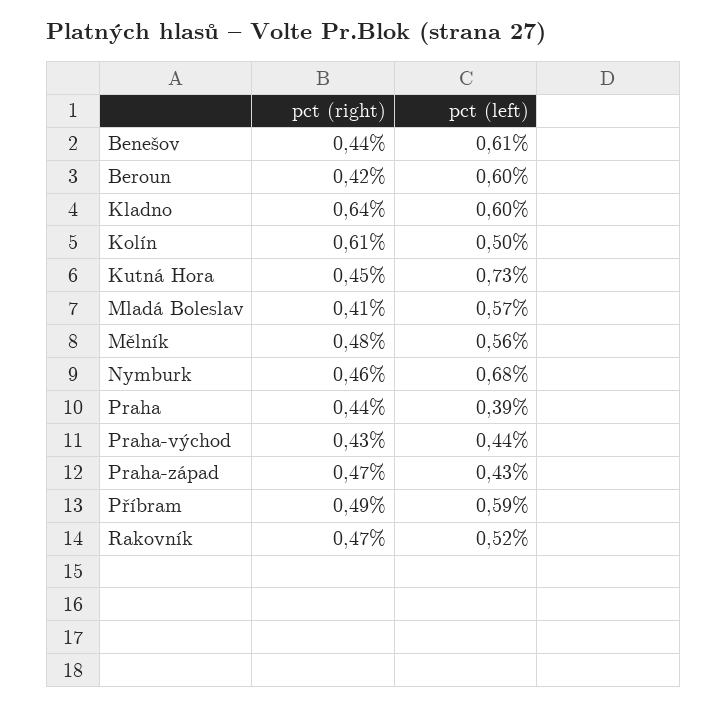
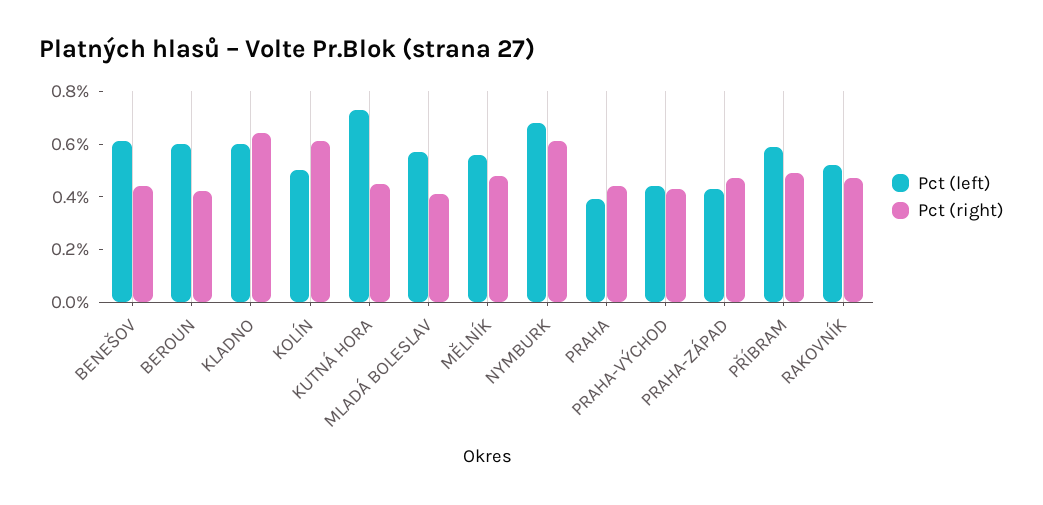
pct (right), Nymburk: 0.46 -> 0.6

